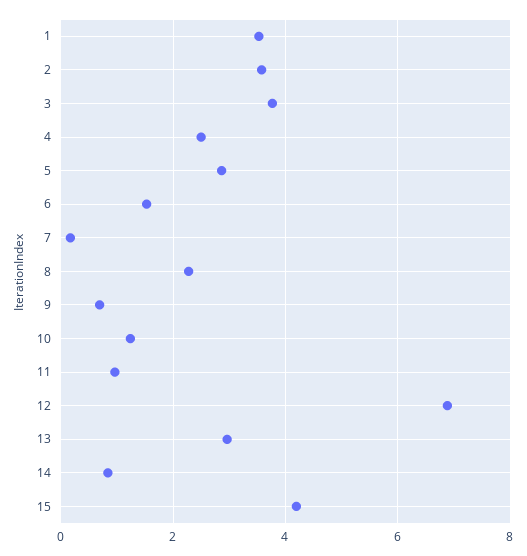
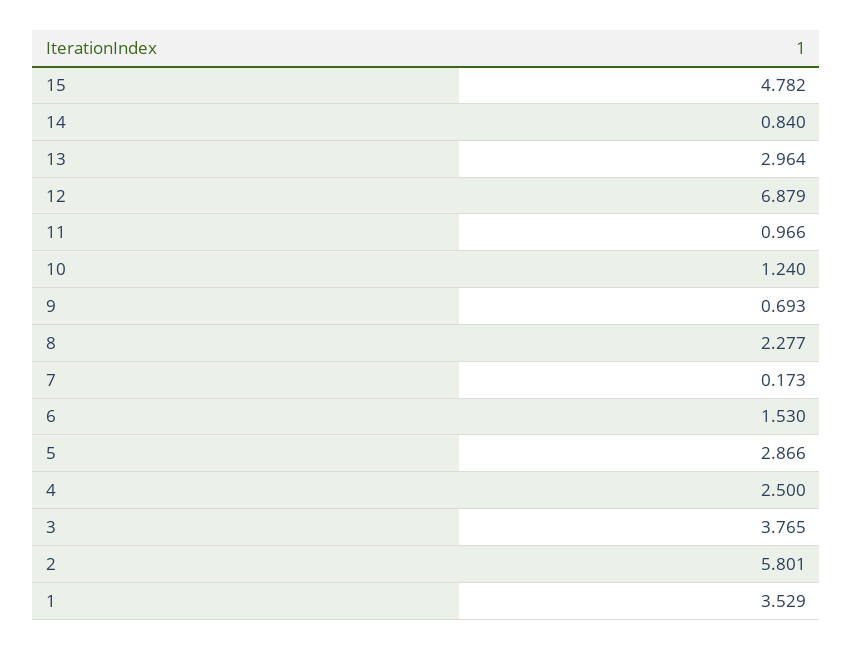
2: 3.6 -> 5.801
15: 4.2 -> 4.782

